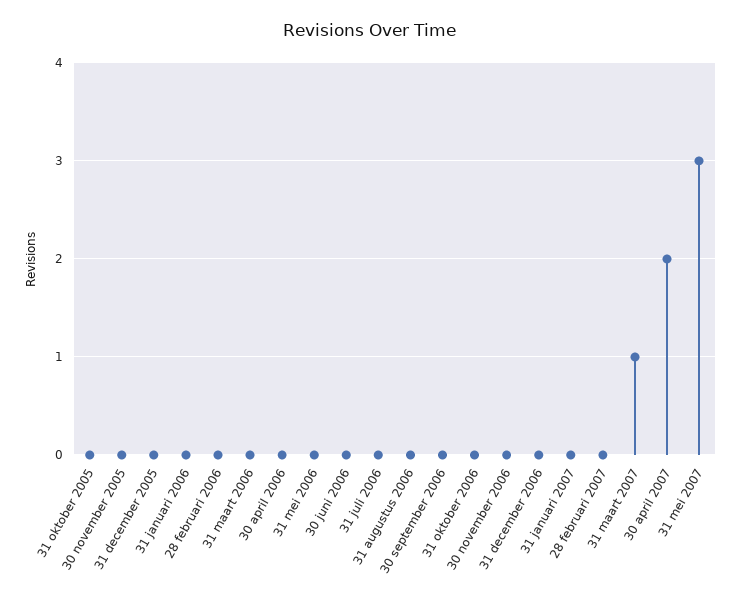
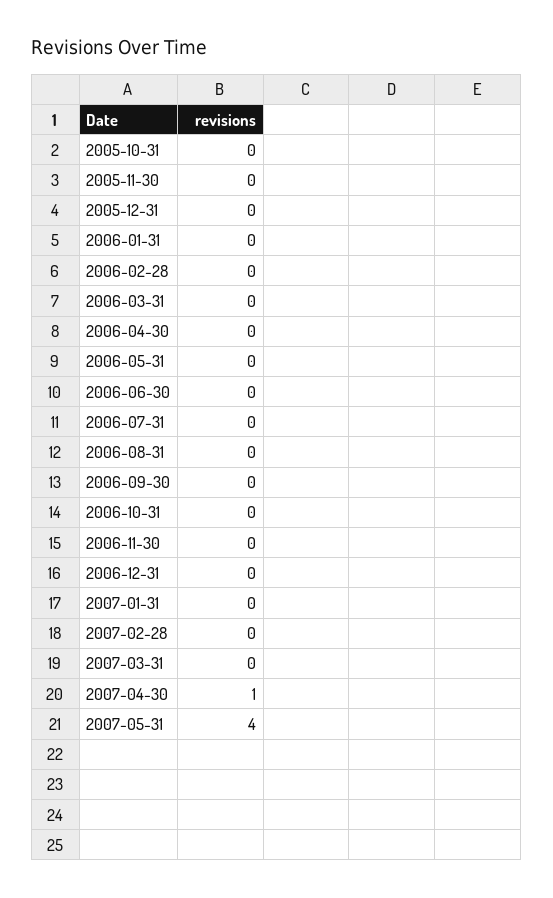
31 maart 2007: 1 -> 0
30 april 2007: 2 -> 1
31 mei 2007: 3 -> 4

